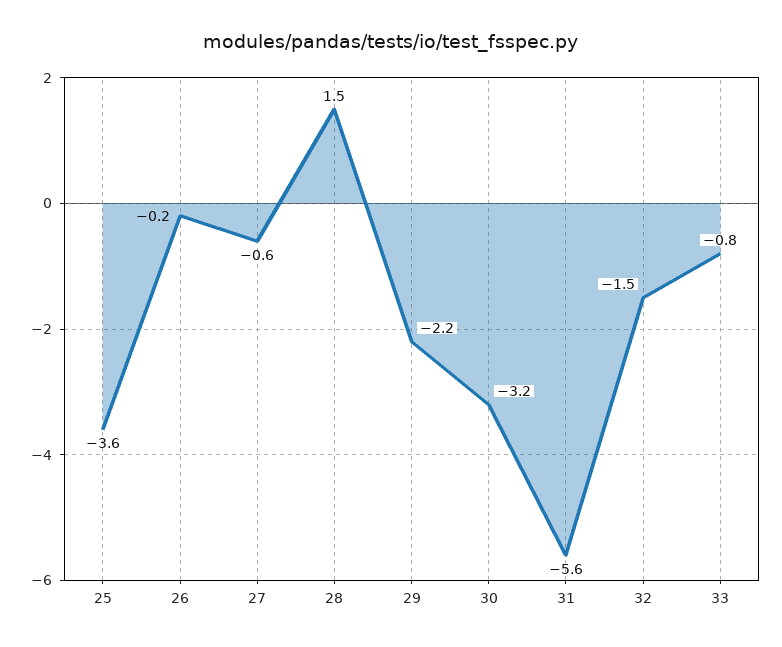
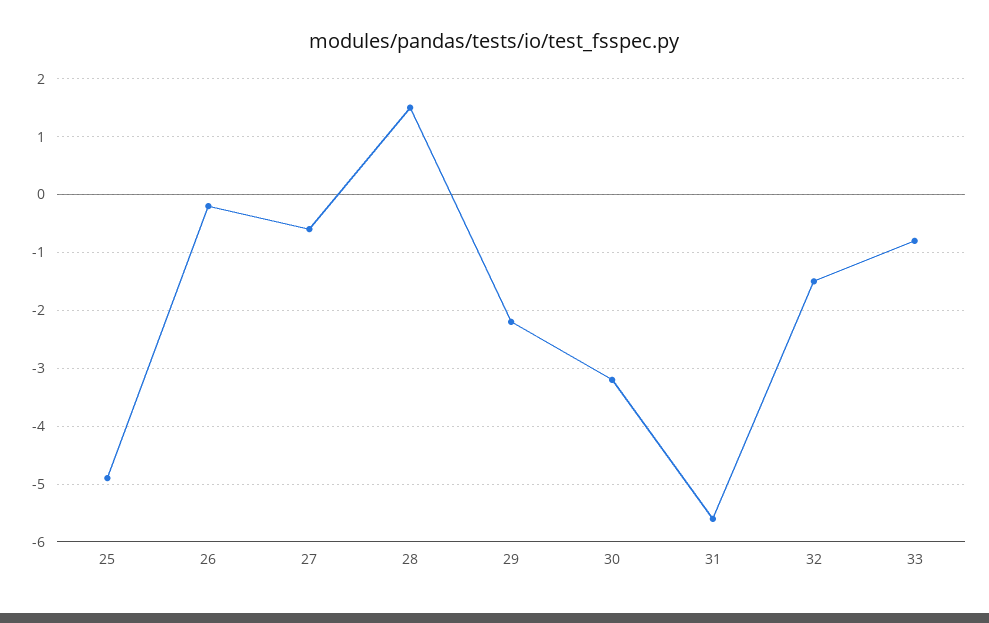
25: -3.6 -> -5

